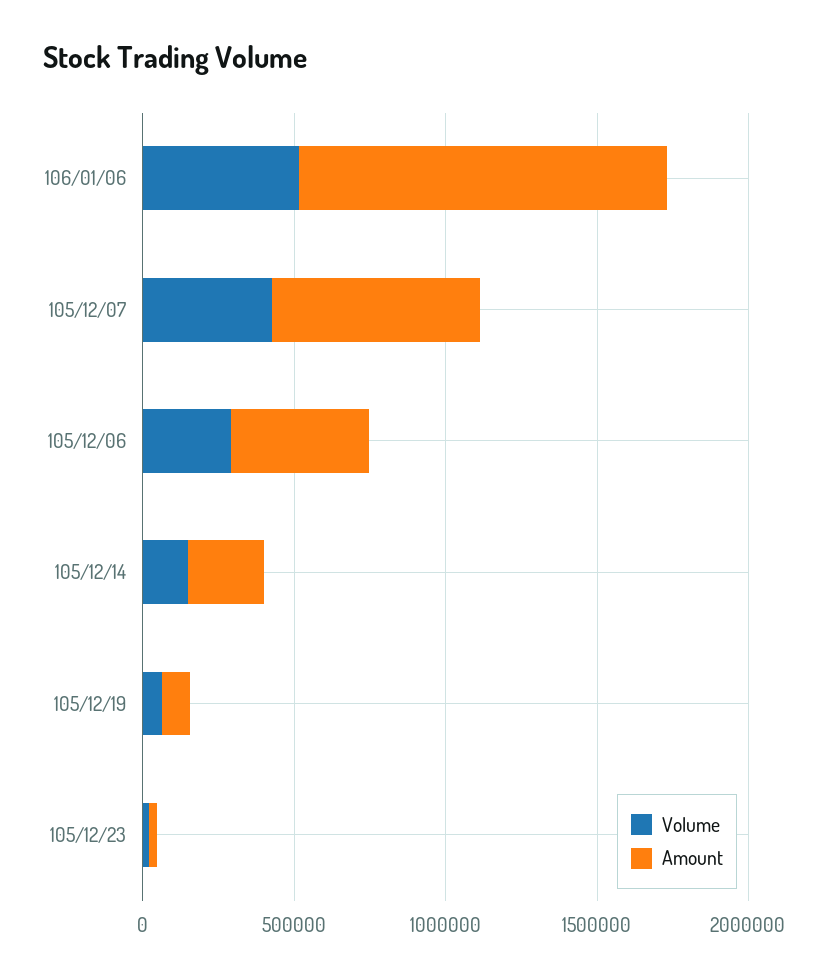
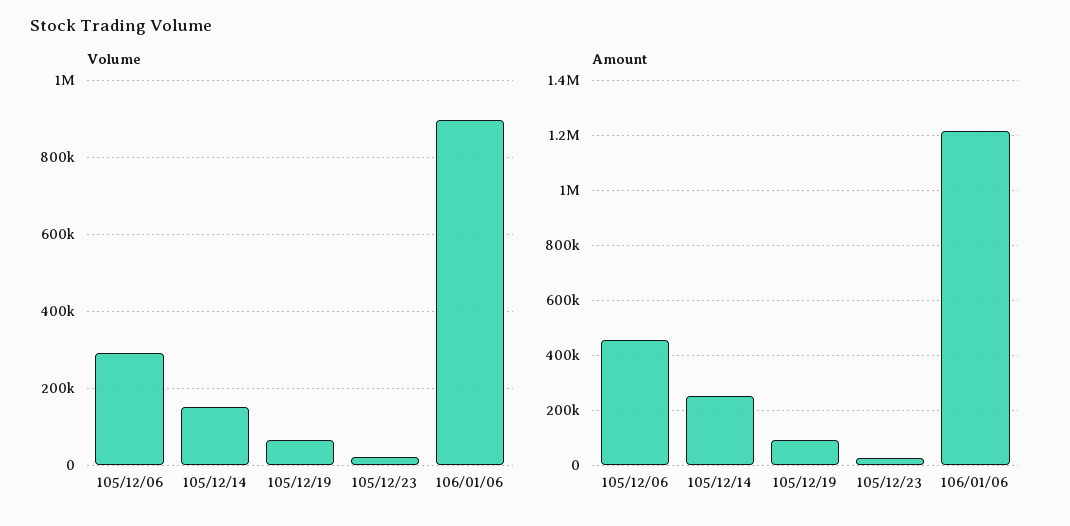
Volume, 106/01/06: 500000 -> 900000
Volume, 105/12/07: 400000 -> none
Amount, 105/12/07: 700000 -> none

